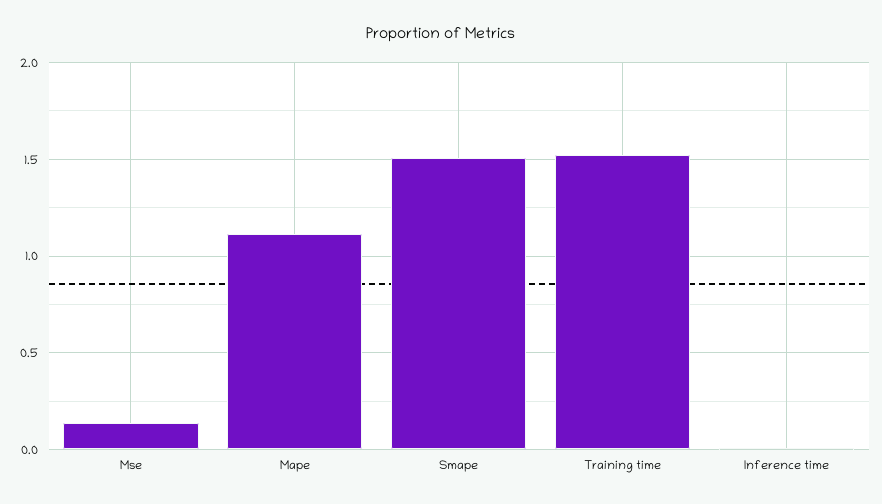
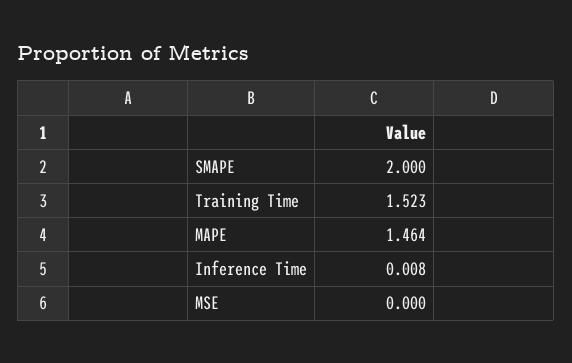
Mse: 0.15 -> 0
Mape: 1.1 -> 1.464
Smape: 1.5 -> 2

